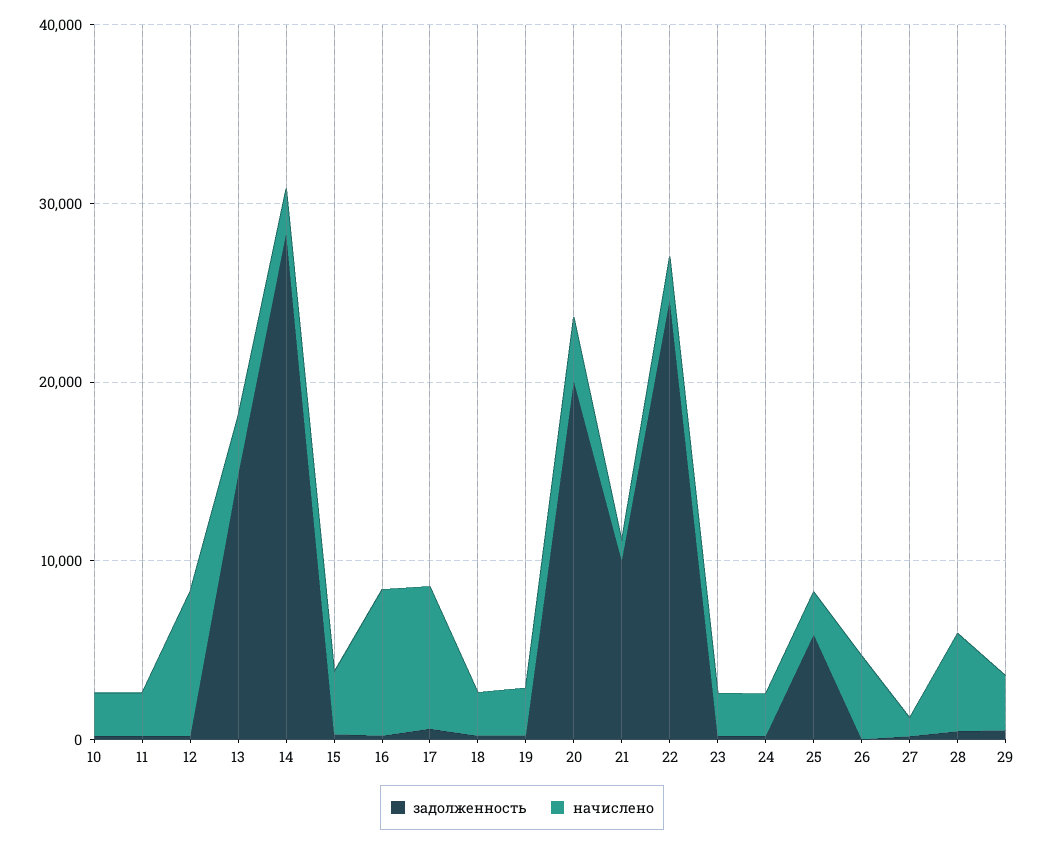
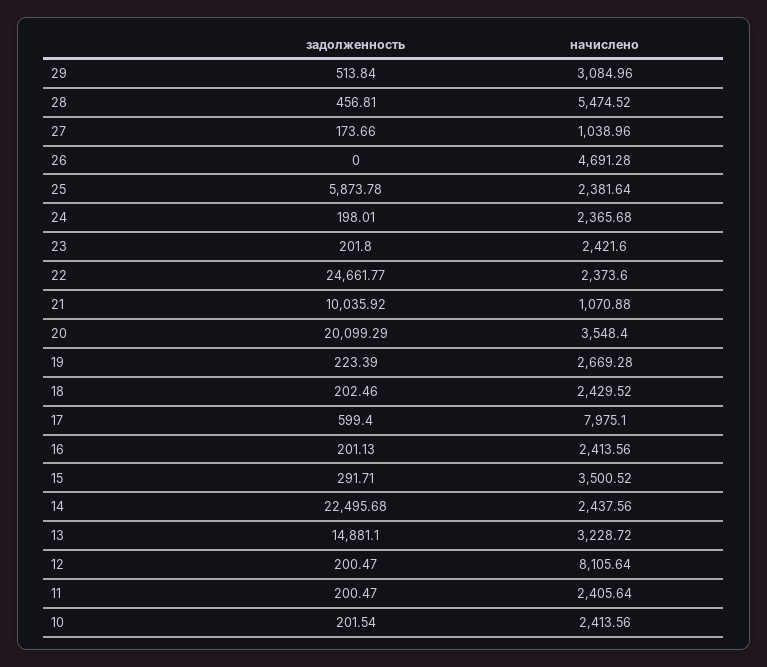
задолженность, 14: 28000 -> 22495.68
начислено, 16: 8000 -> 2413.56

